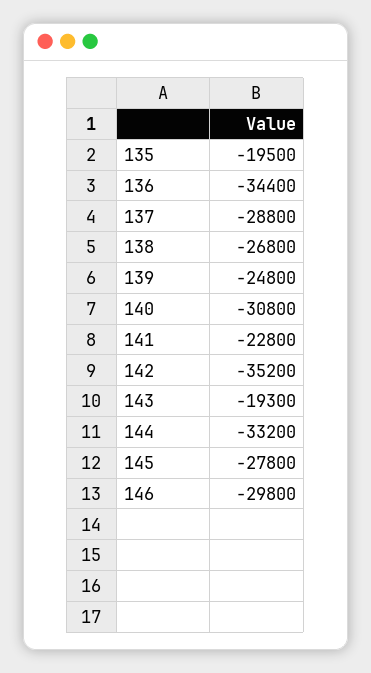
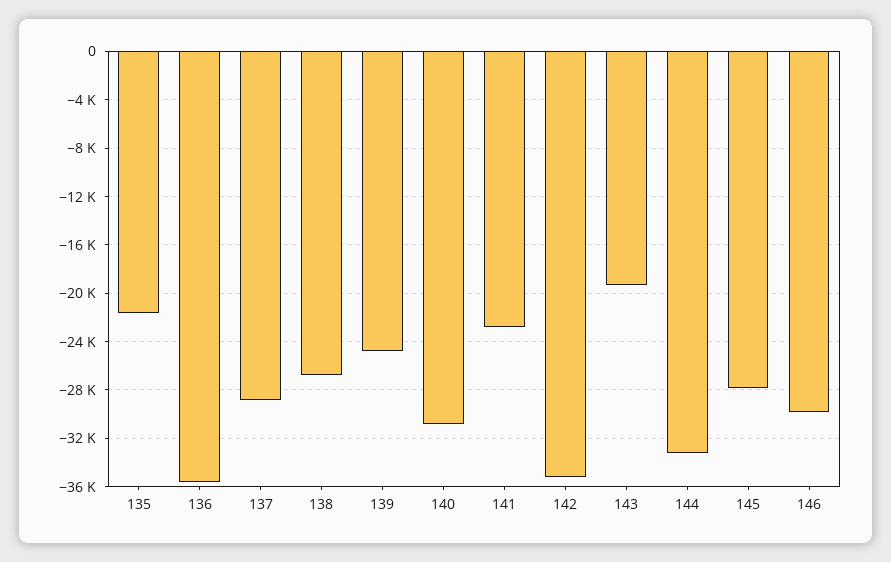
135: -19500 -> -21500
136: -34400 -> -35500

